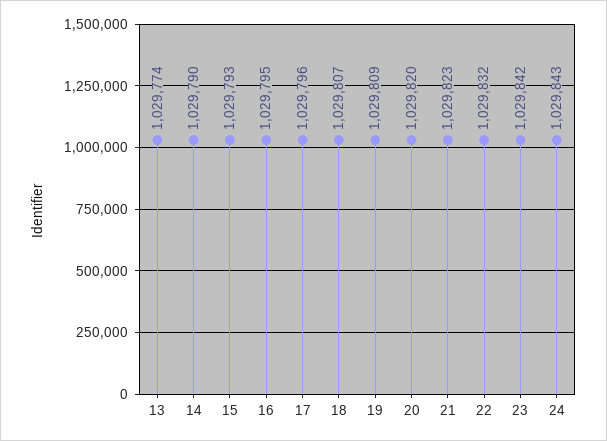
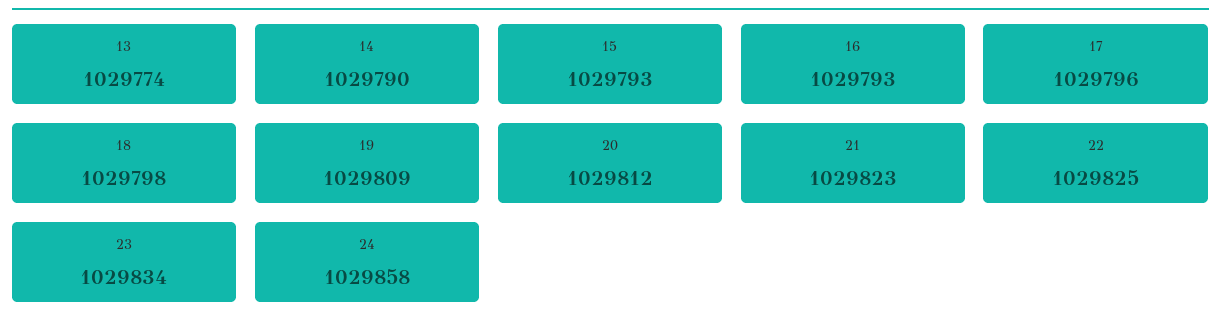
16: 1029795 -> 1029793
18: 1029807 -> 1029798
20: 1029820 -> 1029812
22: 1029832 -> 1029825
23: 1029842 -> 1029834
24: 1029843 -> 1029858

